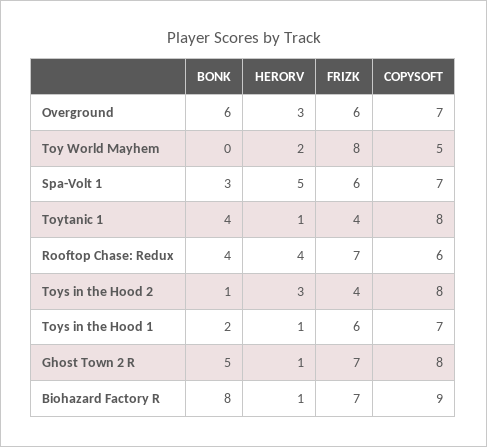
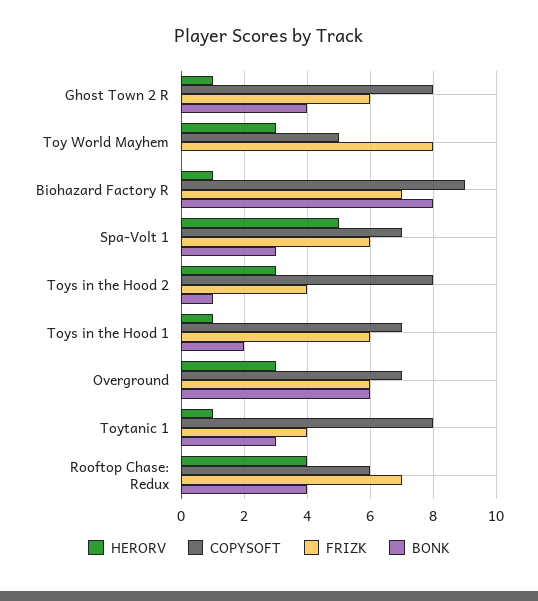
HERORV, Toy World Mayhem: 2 -> 3
BONK, Toytanic 1: 4 -> 3
BONK, Ghost Town 2 R: 5 -> 4
FRIZK, Ghost Town 2 R: 7 -> 6

